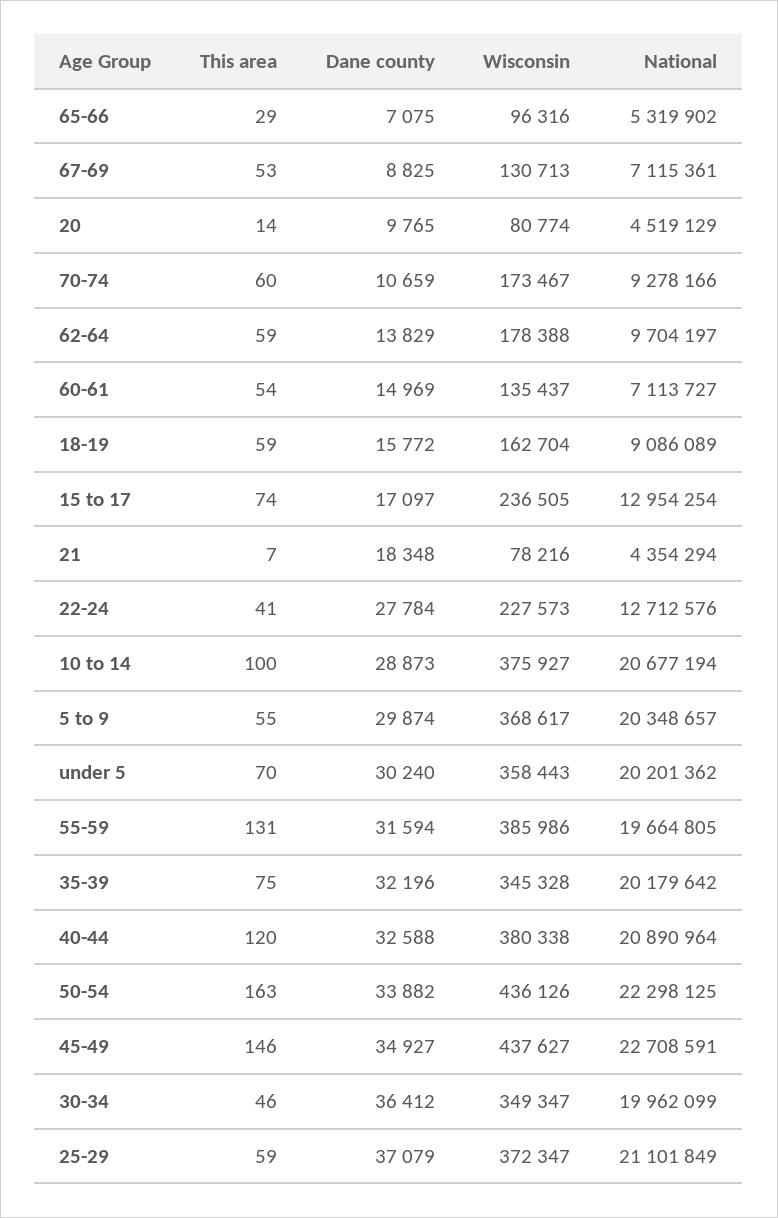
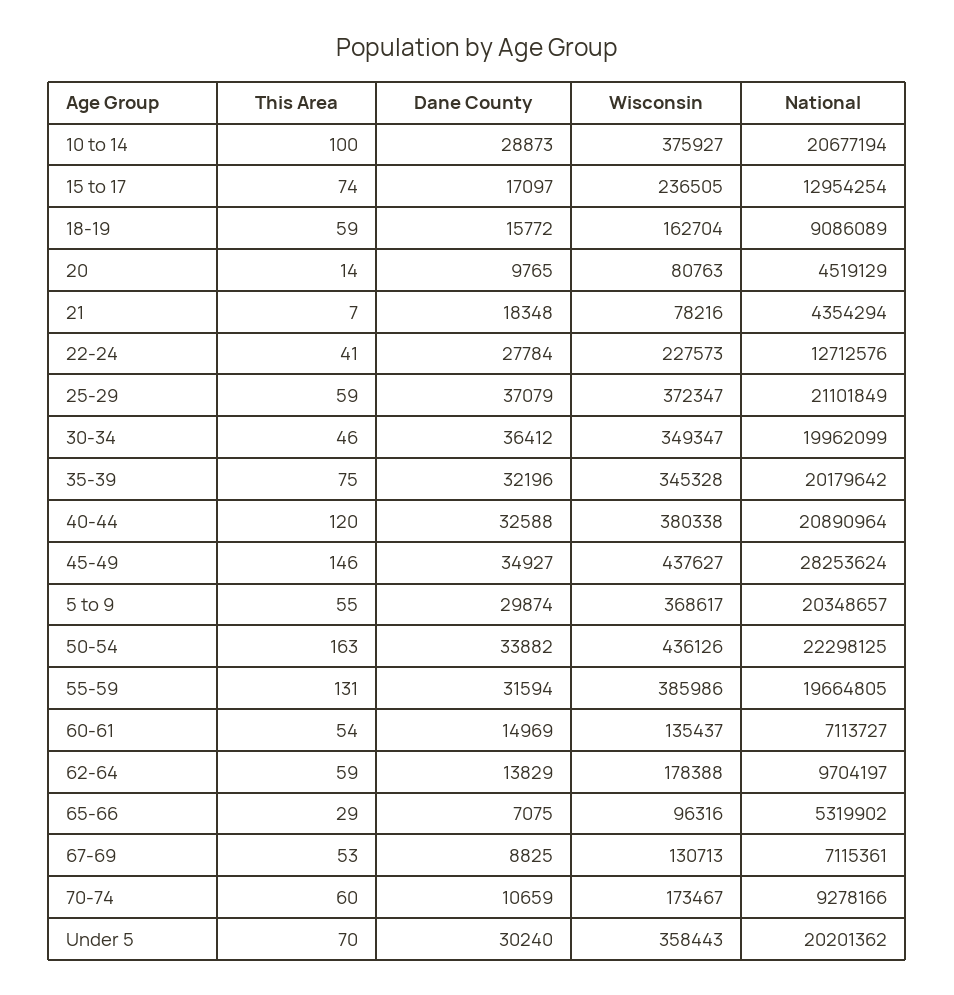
Wisconsin, 20: 80774 -> 80763
National, 45-49: 22708591 -> 28253624

